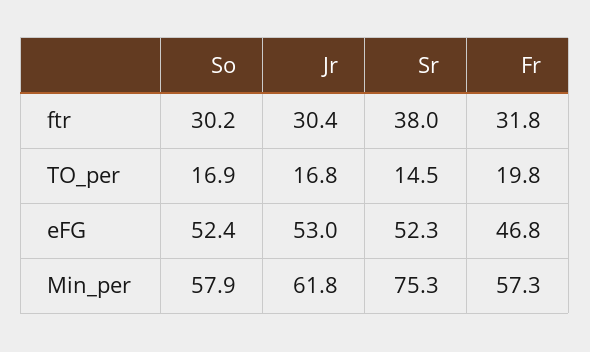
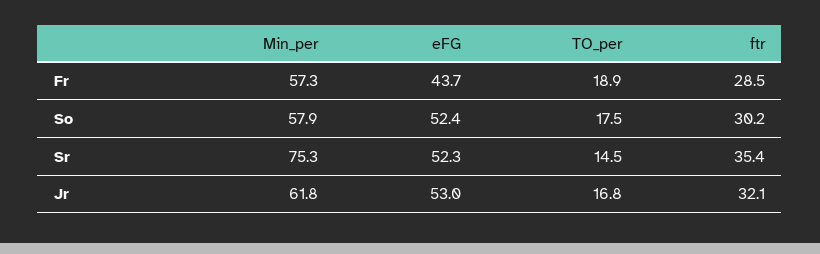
Jr, ftr: 30.4 -> 32.1
Sr, ftr: 38 -> 35.4
Fr, ftr: 31.8 -> 28.5
So, TO_per: 16.9 -> 17.5
Fr, TO_per: 19.8 -> 18.9
Fr, eFG: 46.8 -> 43.7

